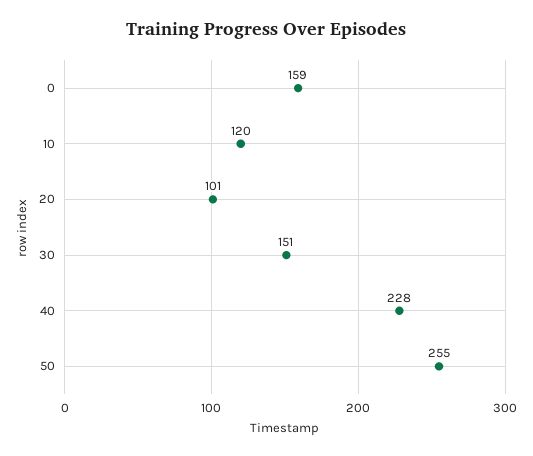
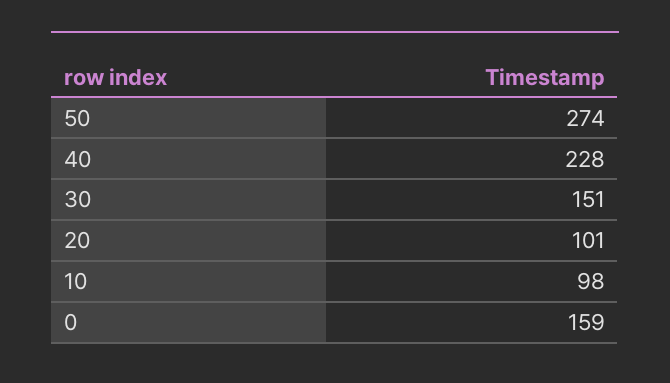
10: 120 -> 98
50: 255 -> 274

